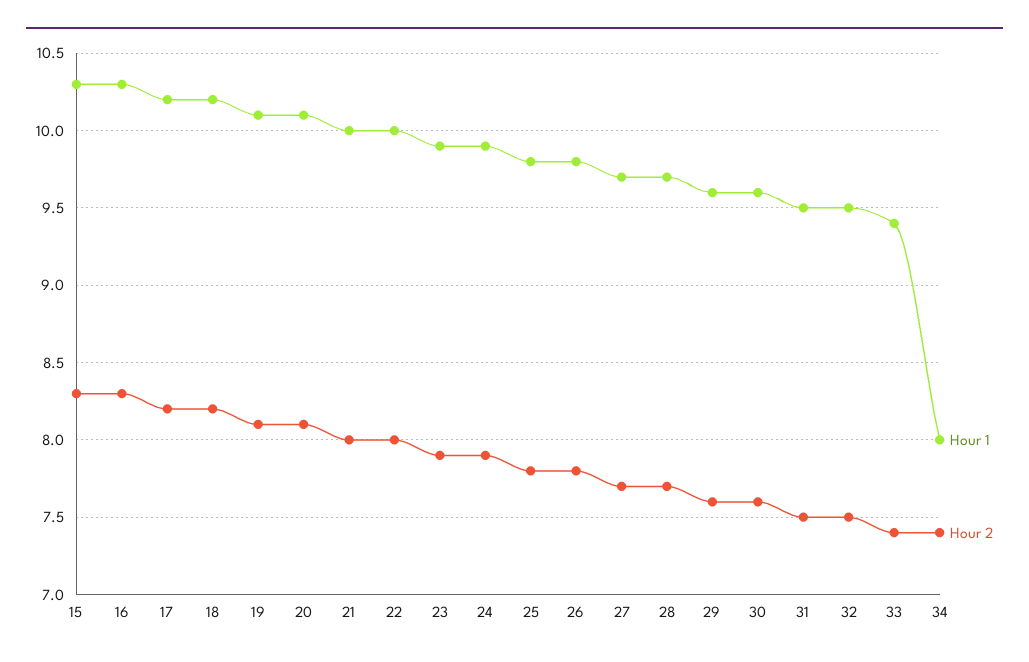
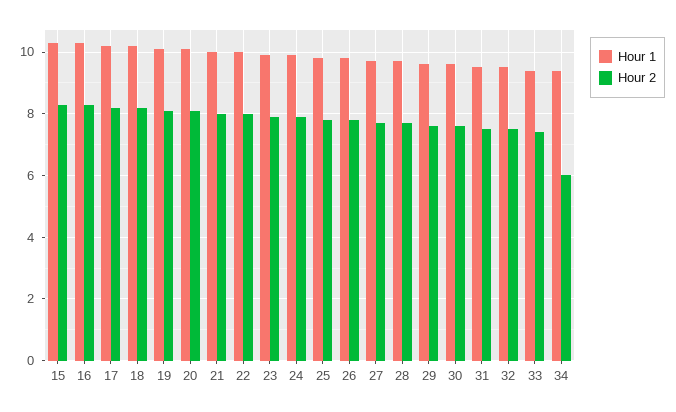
Hour 1, 34: 8 -> 9.5
Hour 2, 34: 7.4 -> 6

